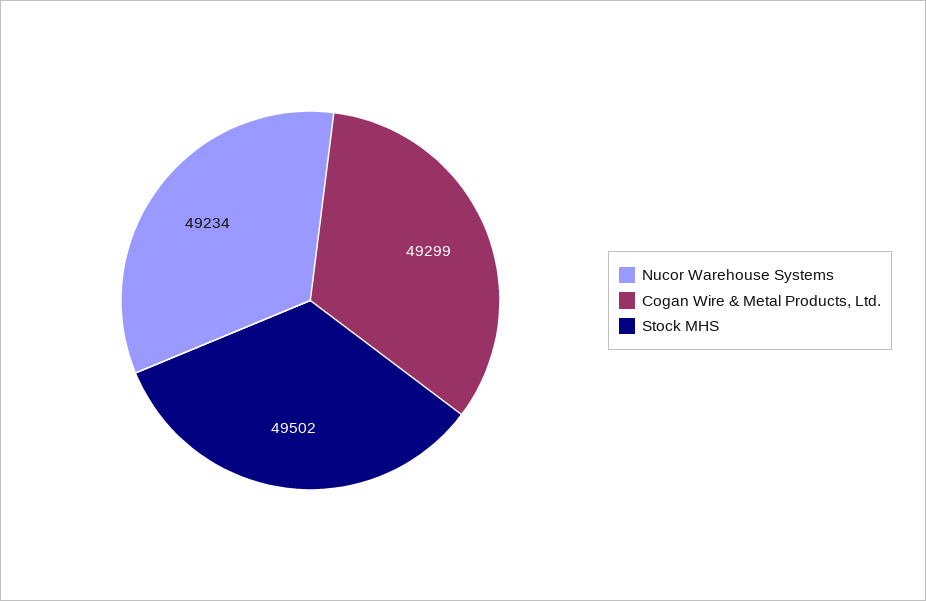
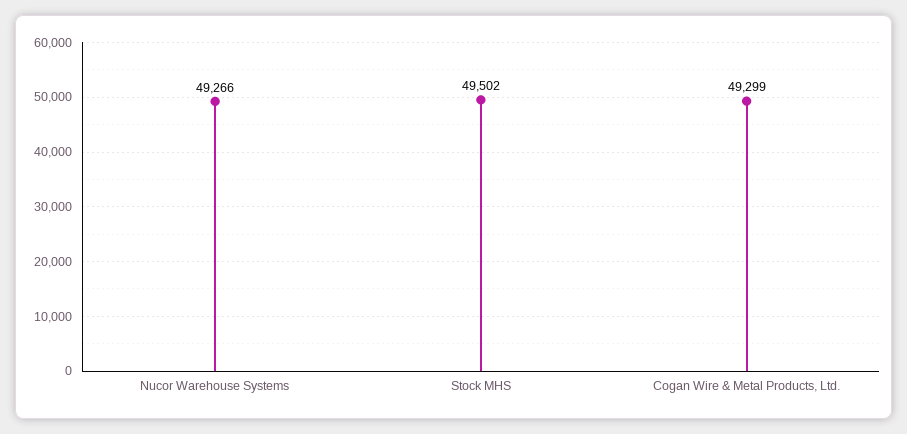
Nucor Warehouse Systems: 49234 -> 49266

